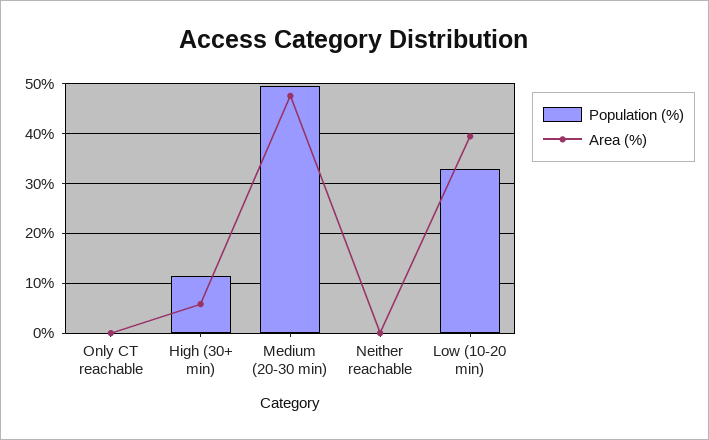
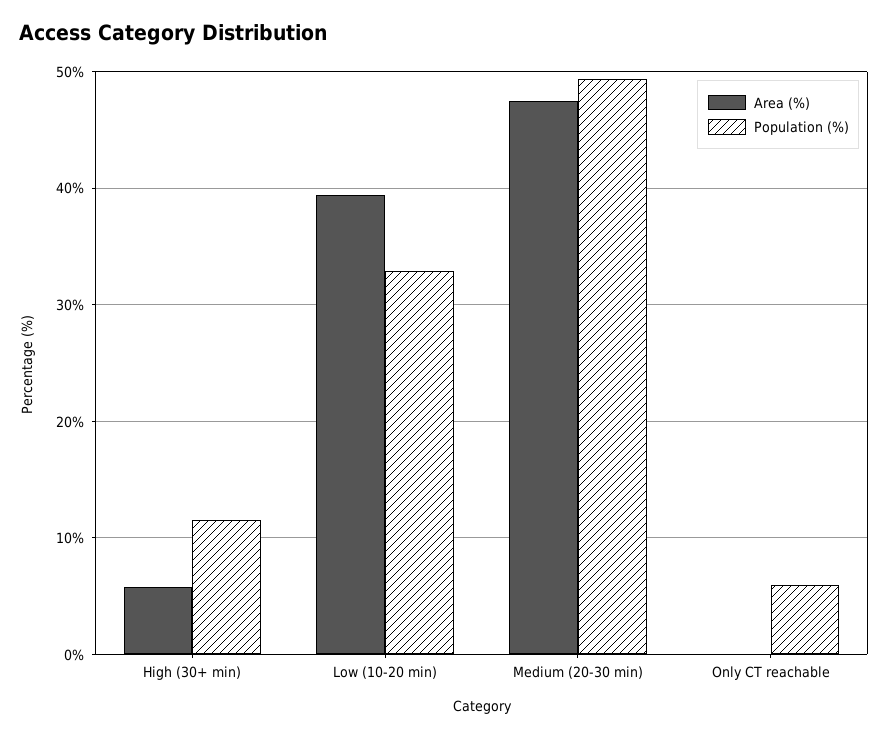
Population (%), Only CT reachable: 0 -> 6
Population (%), Neither reachable: 0 -> none
Area (%), Neither reachable: 0 -> none

